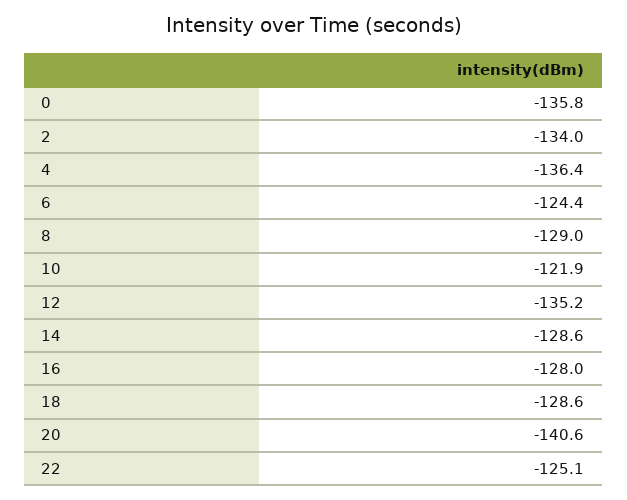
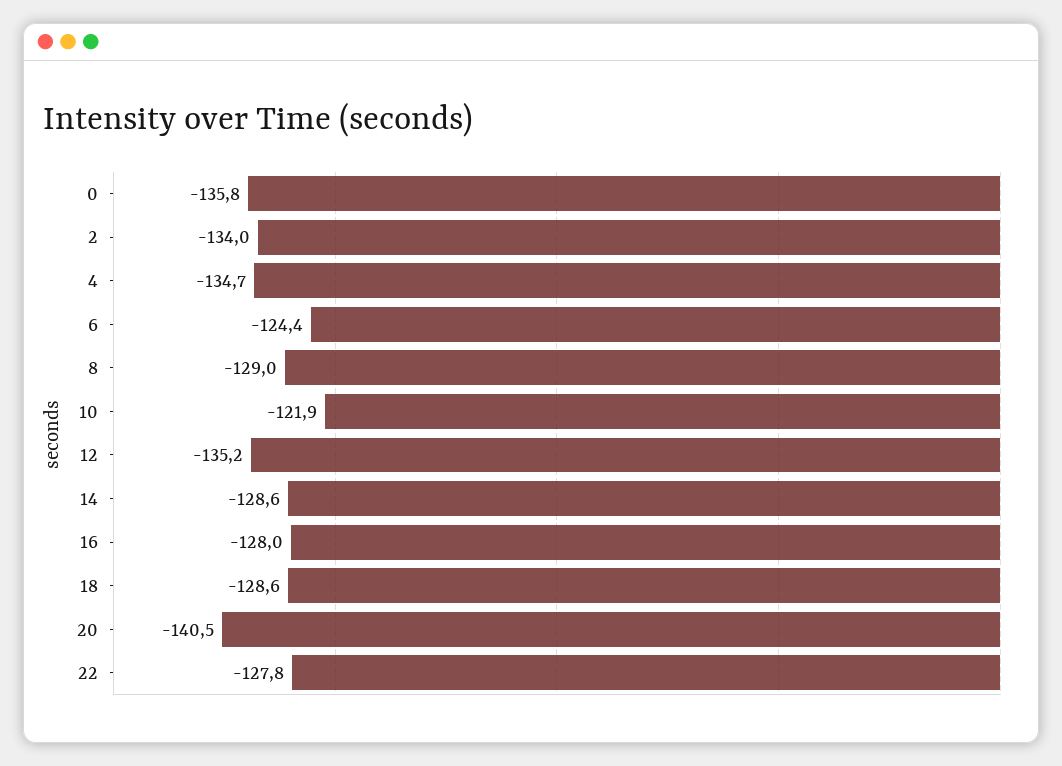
4: -136.4 -> -134.7
20: -140.6 -> -140.5
22: -125.1 -> -127.8

